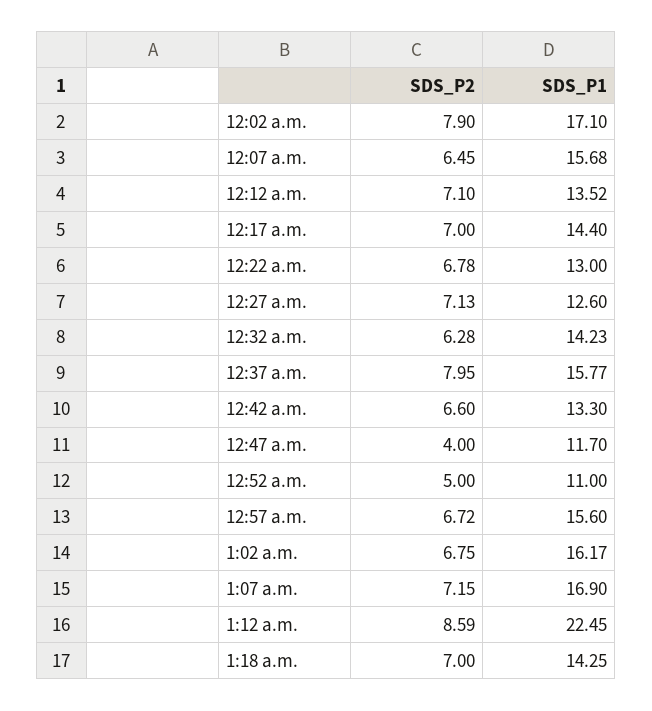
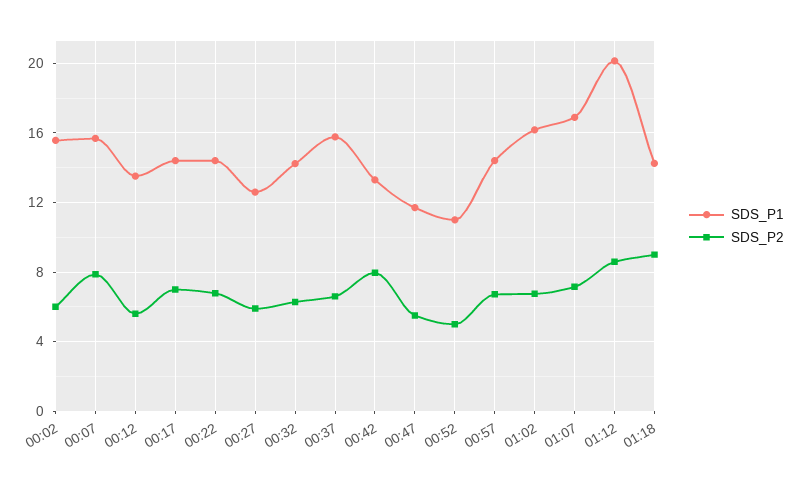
SDS_P2, 12:02 a.m.: 7.9 -> 6
SDS_P1, 12:02 a.m.: 17.1 -> 15.5
SDS_P2, 12:07 a.m.: 6.45 -> 8
SDS_P2, 12:12 a.m.: 7.1 -> 5.5
SDS_P1, 12:22 a.m.: 13 -> 14.5
SDS_P2, 12:27 a.m.: 7.13 -> 6
SDS_P2, 12:37 a.m.: 7.95 -> 6.5
SDS_P2, 12:42 a.m.: 6.6 -> 8
SDS_P2, 12:47 a.m.: 4 -> 5.5
SDS_P1, 12:57 a.m.: 15.6 -> 14.5
SDS_P1, 1:12 a.m.: 22.45 -> 20
SDS_P2, 1:18 a.m.: 7 -> 9

